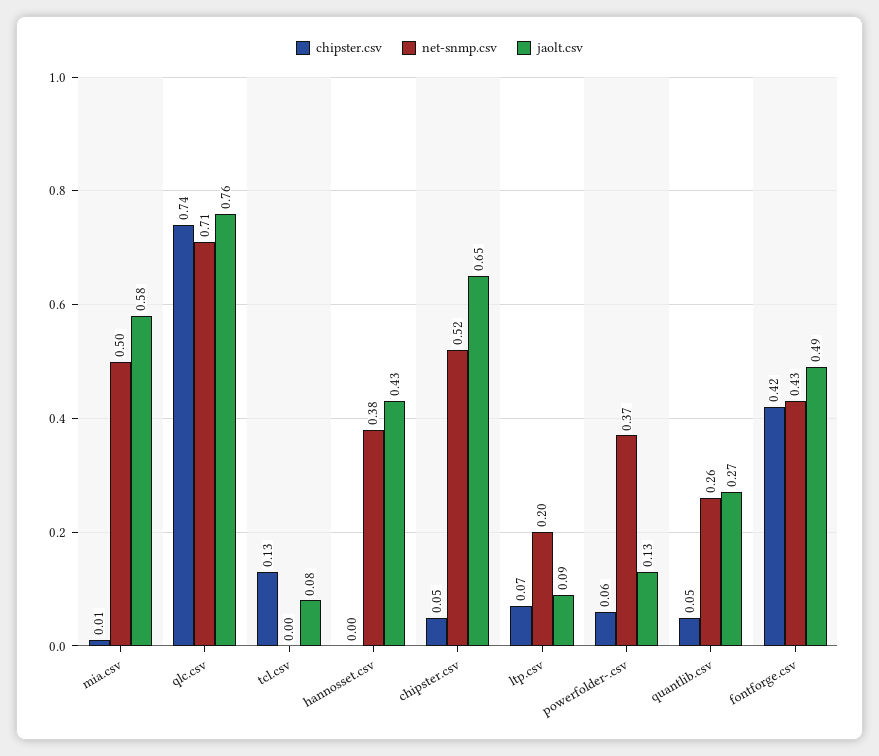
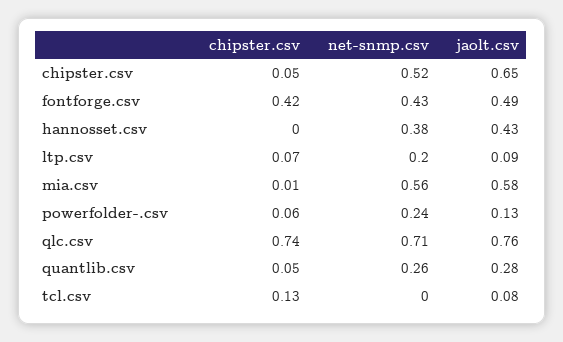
net-snmp.csv, mia.csv: 0.5 -> 0.56
net-snmp.csv, powerfolder-.csv: 0.37 -> 0.24
jaolt.csv, quantlib.csv: 0.27 -> 0.28

